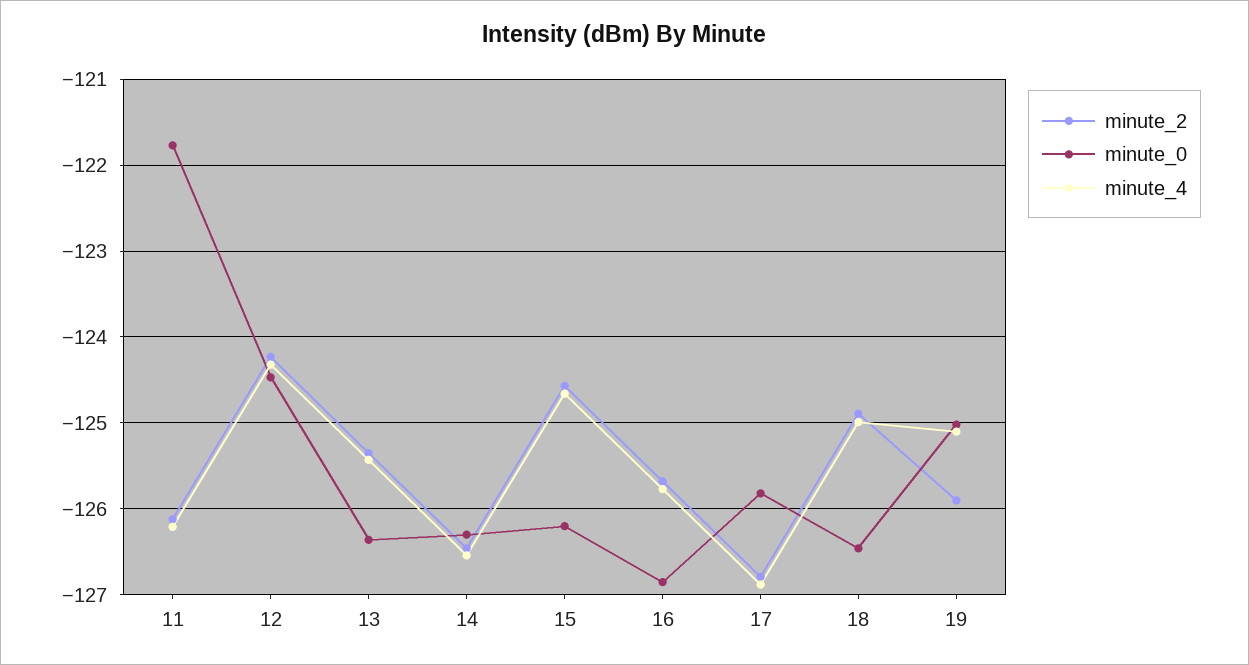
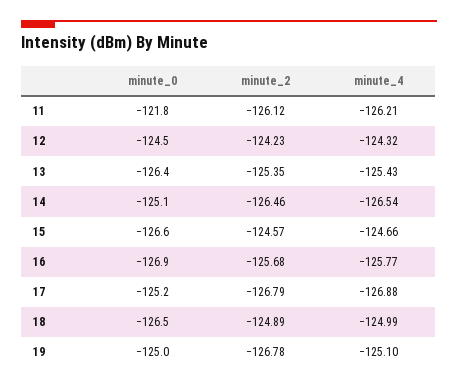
minute_0, 14: -126.3 -> -125.1
minute_0, 15: -126.2 -> -126.6
minute_0, 17: -125.8 -> -125.2
minute_2, 19: -125.9 -> -126.78

